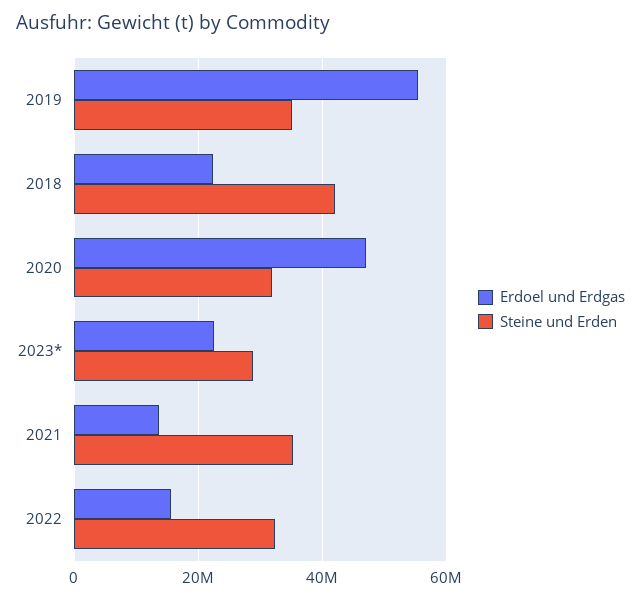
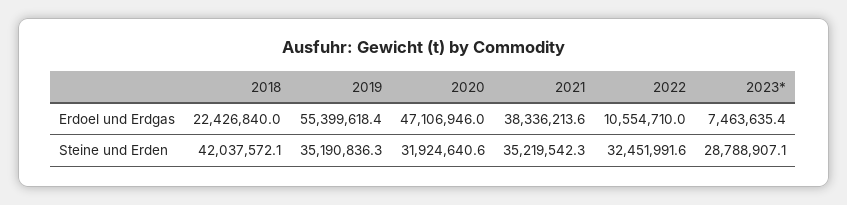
Erdoel und Erdgas, 2023*: 22000000 -> 7463635.4
Erdoel und Erdgas, 2021: 14000000 -> 38336213.6
Erdoel und Erdgas, 2022: 16000000 -> 10554710

